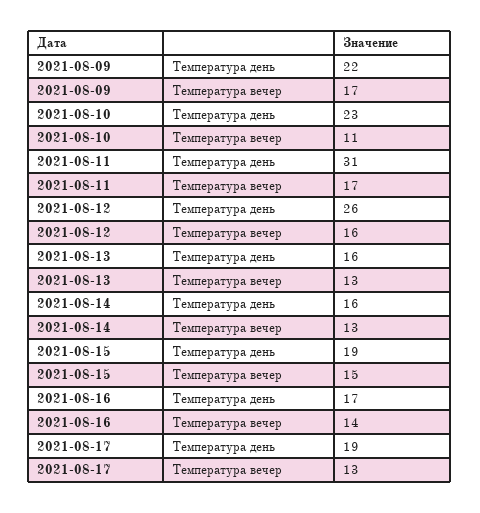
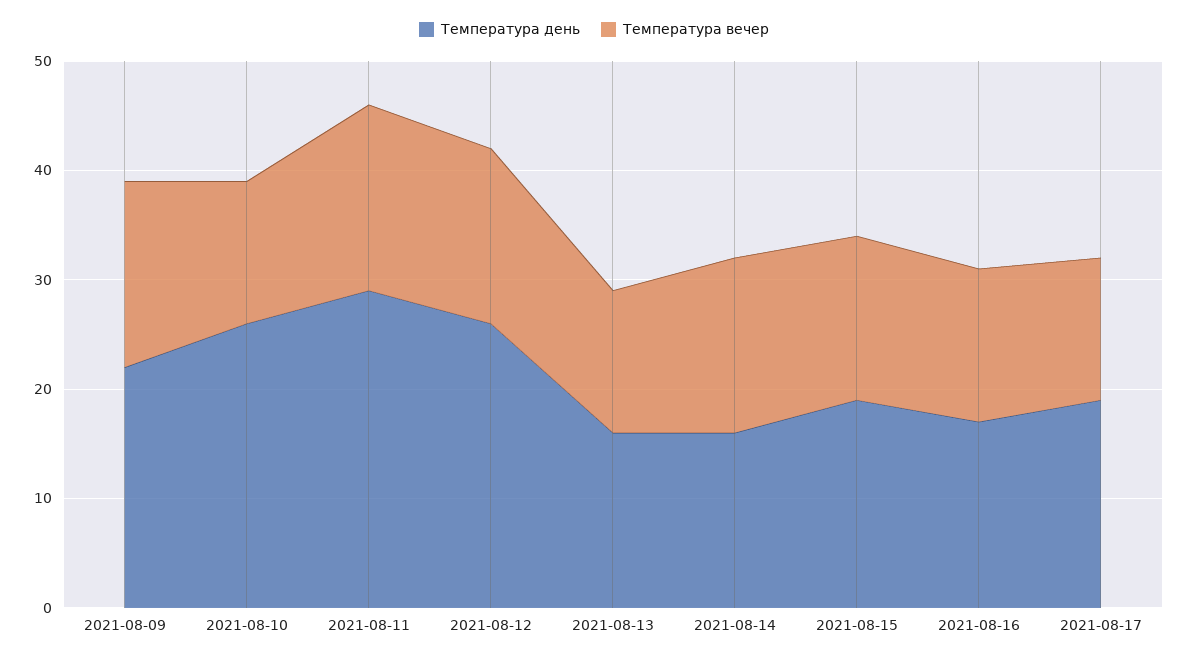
Температура день, 2021-08-10: 23 -> 26
Температура вечер, 2021-08-10: 11 -> 13
Температура день, 2021-08-11: 31 -> 29
Температура вечер, 2021-08-14: 13 -> 16

